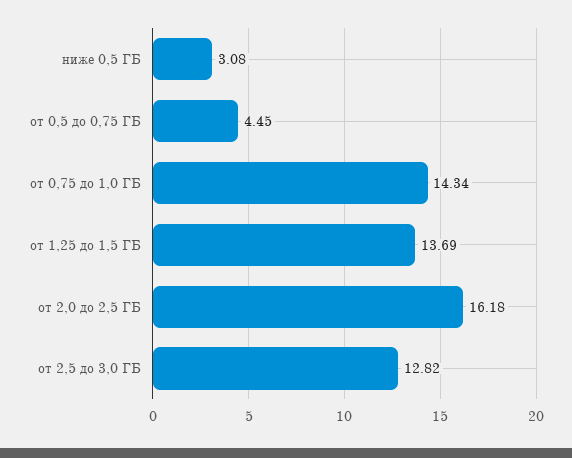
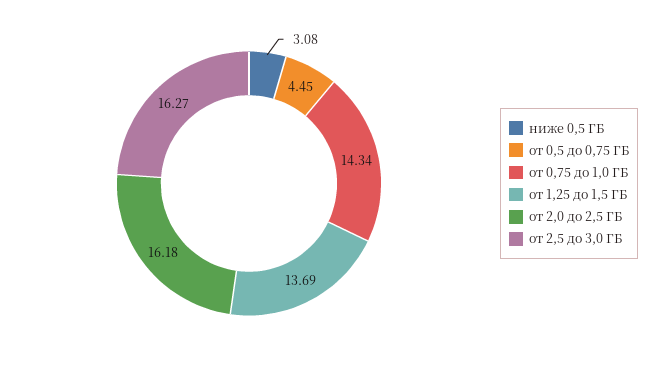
от 2,5 до 3,0 ГБ: 12.82 -> 16.27

